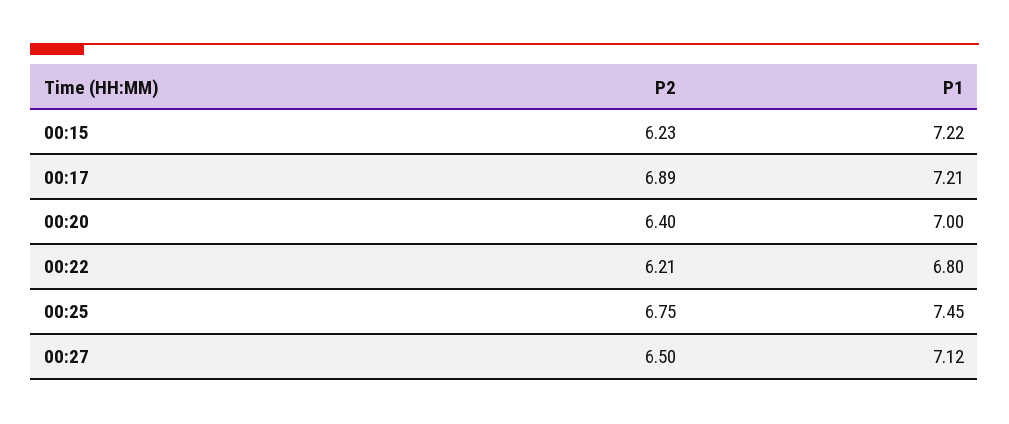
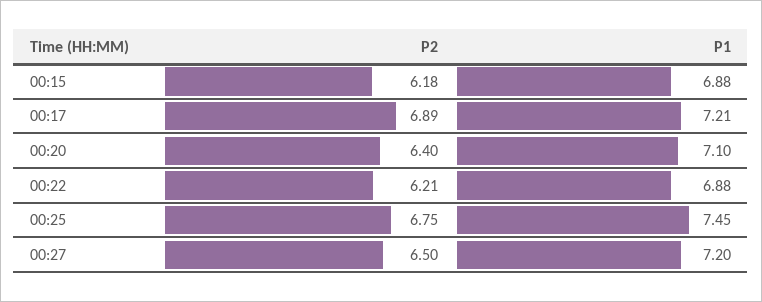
P2, 00:15: 6.23 -> 6.18
P1, 00:15: 7.22 -> 6.88
P1, 00:20: 7 -> 7.1
P1, 00:22: 6.8 -> 6.88
P1, 00:27: 7.12 -> 7.2

